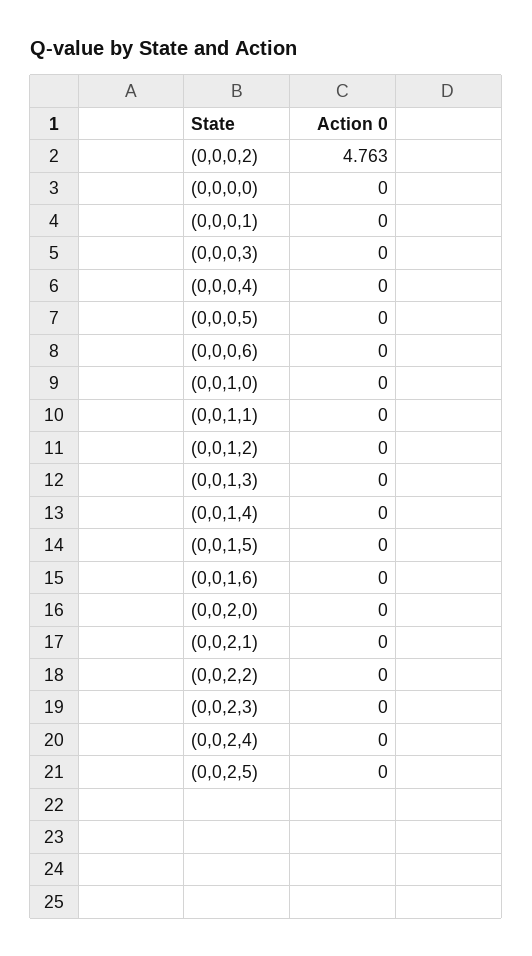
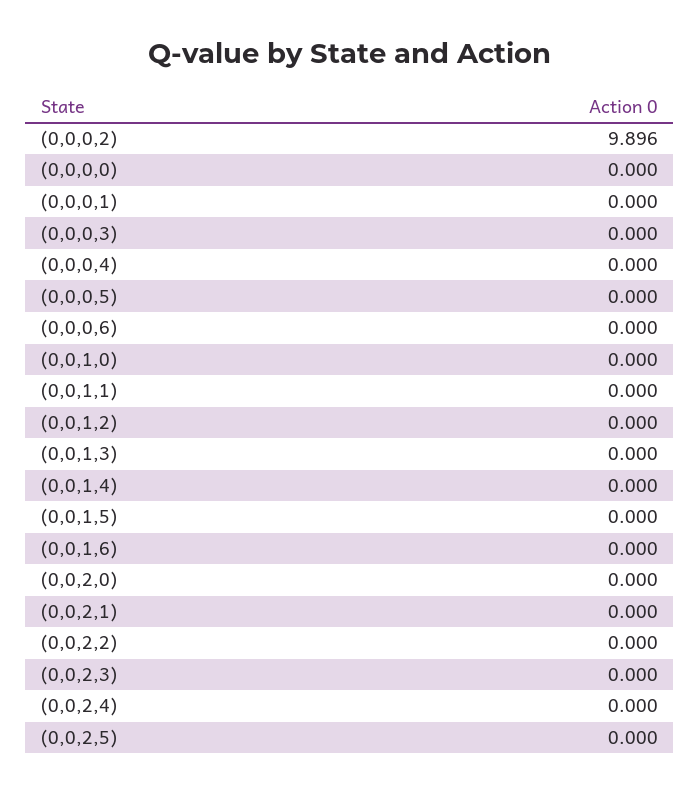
(0,0,0,2): 4.763 -> 9.896

